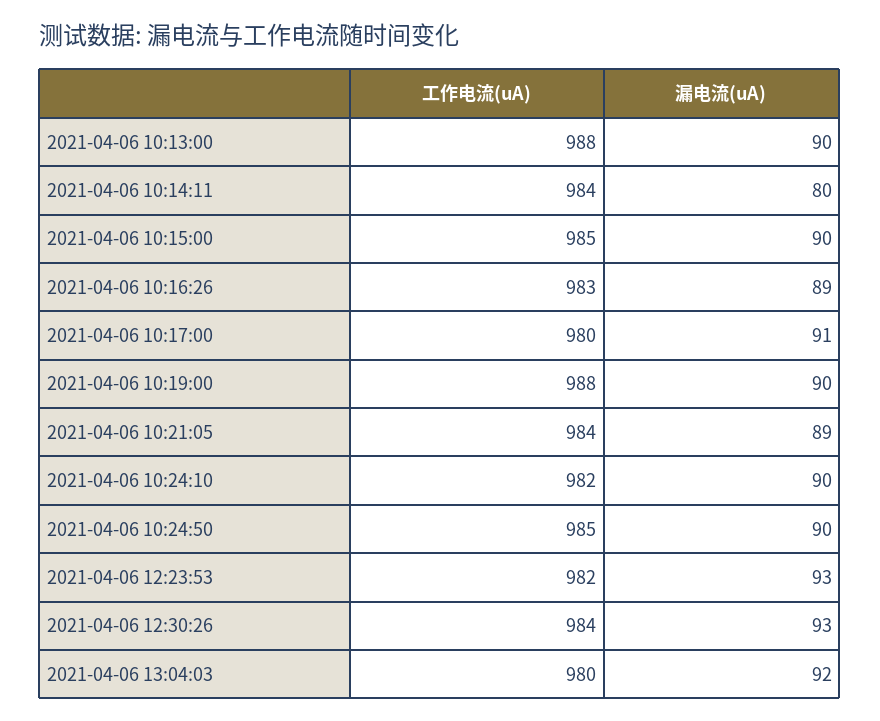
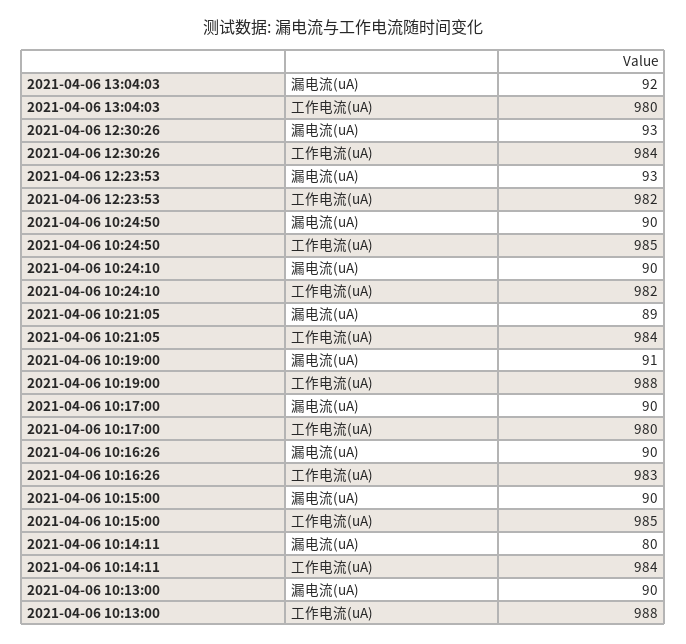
漏电流(uA), 2021-04-06 10:16:26: 89 -> 90
漏电流(uA), 2021-04-06 10:17:00: 91 -> 90
漏电流(uA), 2021-04-06 10:19:00: 90 -> 91

